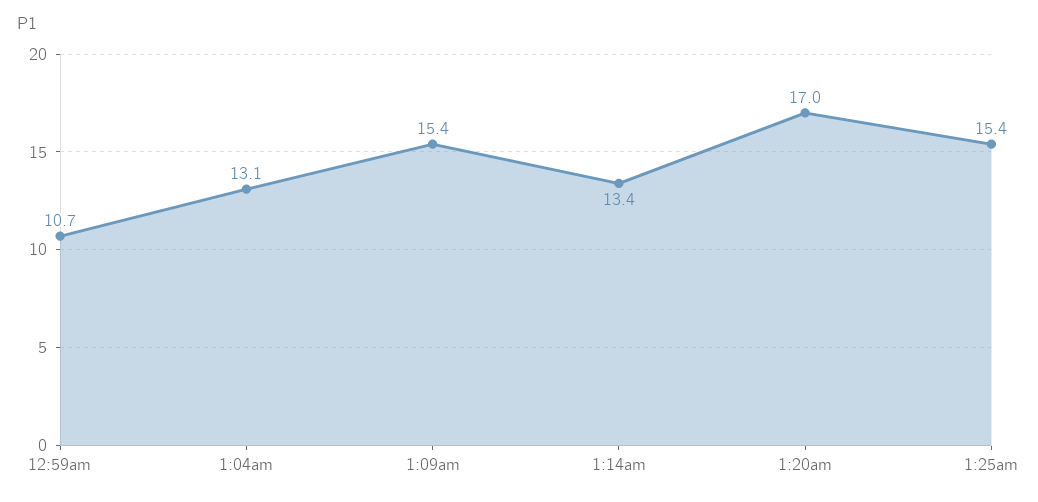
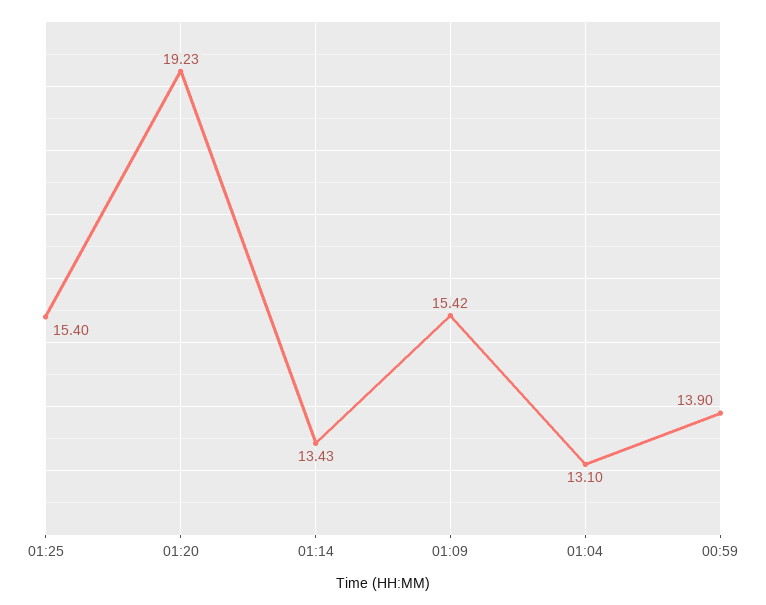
12:59am: 10.7 -> 13.9
1:20am: 17 -> 19.23

